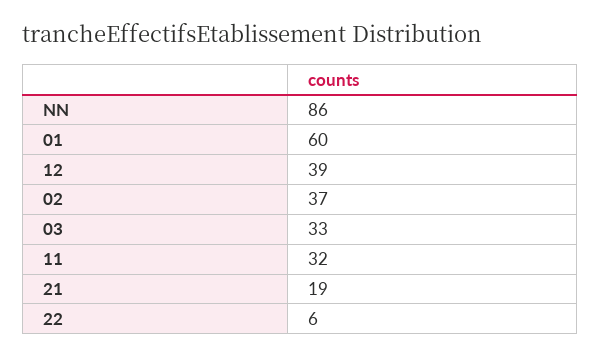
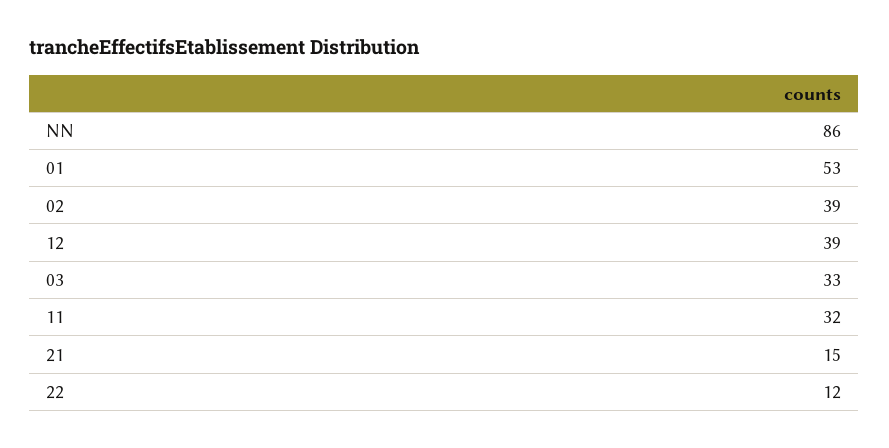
01: 60 -> 53
02: 37 -> 39
21: 19 -> 15
22: 6 -> 12

